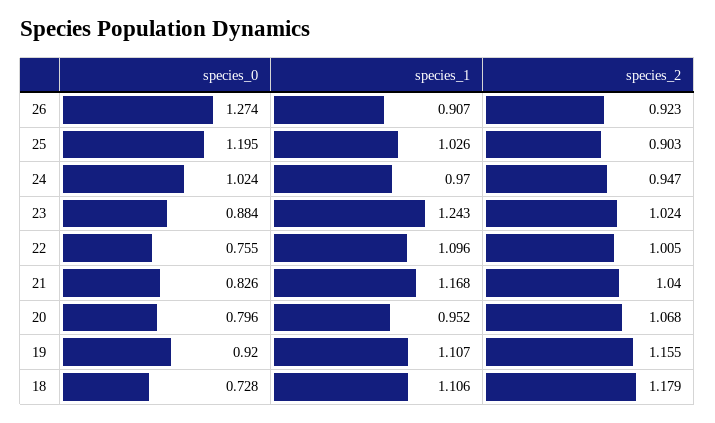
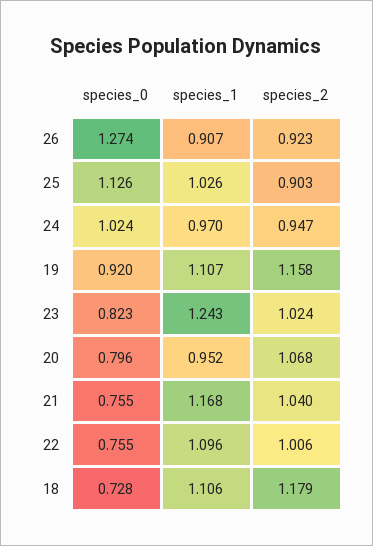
species_0, 25: 1.195 -> 1.126
species_0, 23: 0.884 -> 0.823
species_2, 22: 1.005 -> 1.006
species_0, 21: 0.826 -> 0.755
species_2, 19: 1.155 -> 1.158

